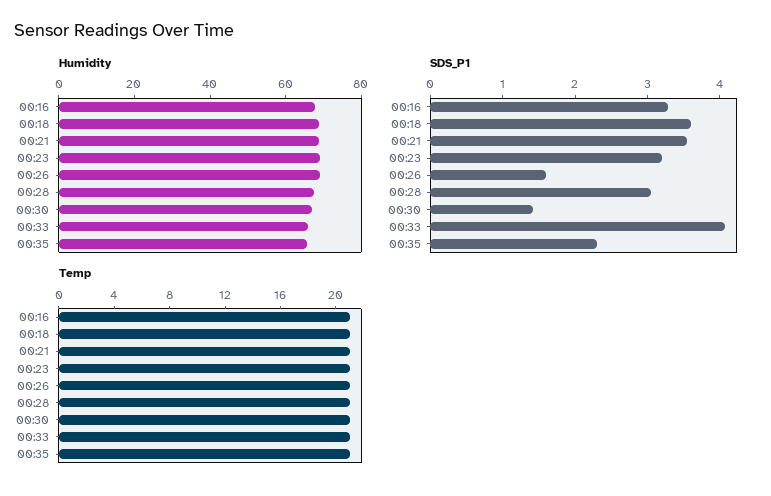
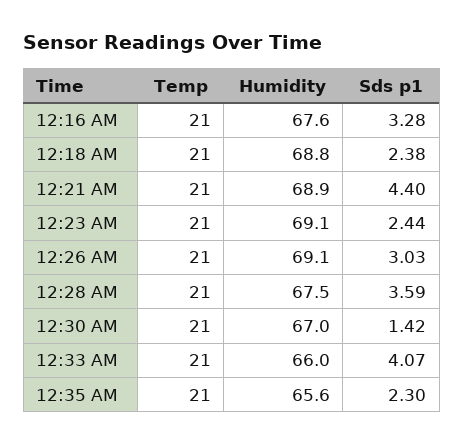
SDS_P1, 00:18: 3.6 -> 2.38
SDS_P1, 00:21: 3.6 -> 4.4
SDS_P1, 00:23: 3.2 -> 2.44
SDS_P1, 00:26: 1.6 -> 3.03
SDS_P1, 00:28: 3 -> 3.59

